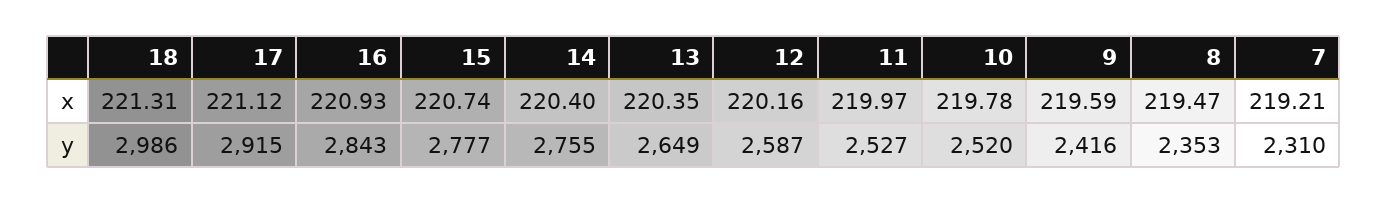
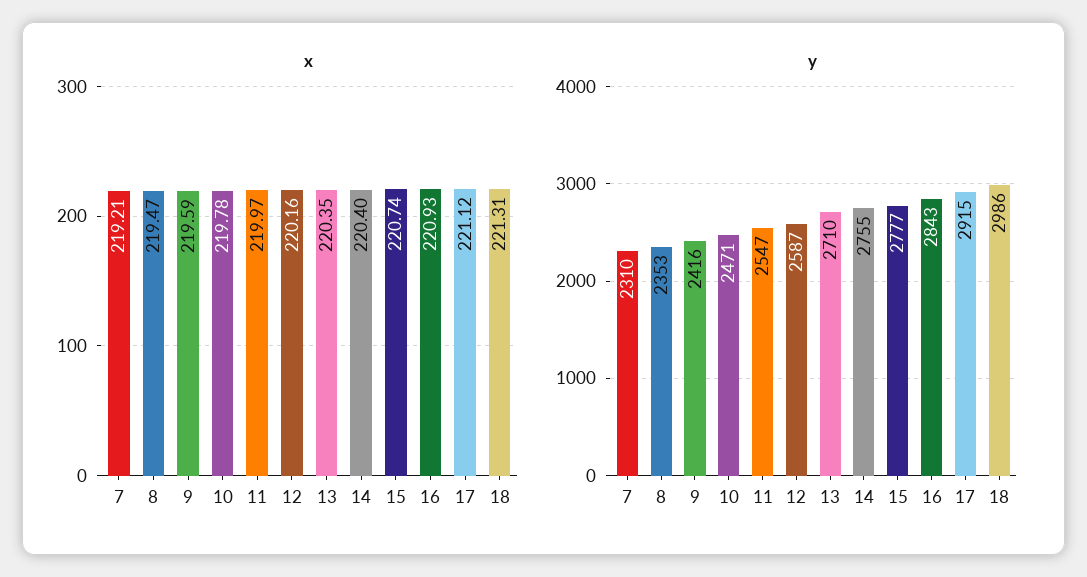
y, 13: 2649 -> 2710
y, 11: 2527 -> 2547
y, 10: 2520 -> 2471

